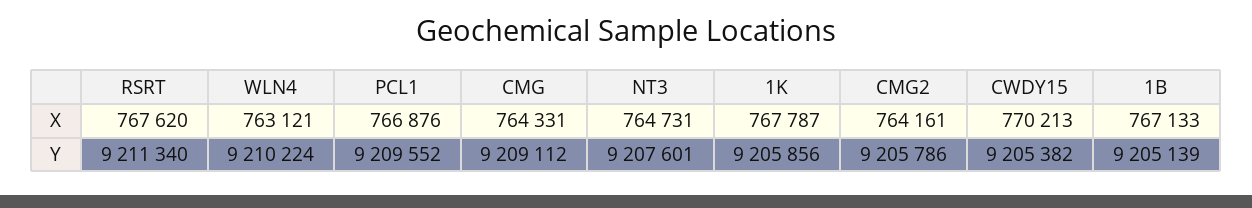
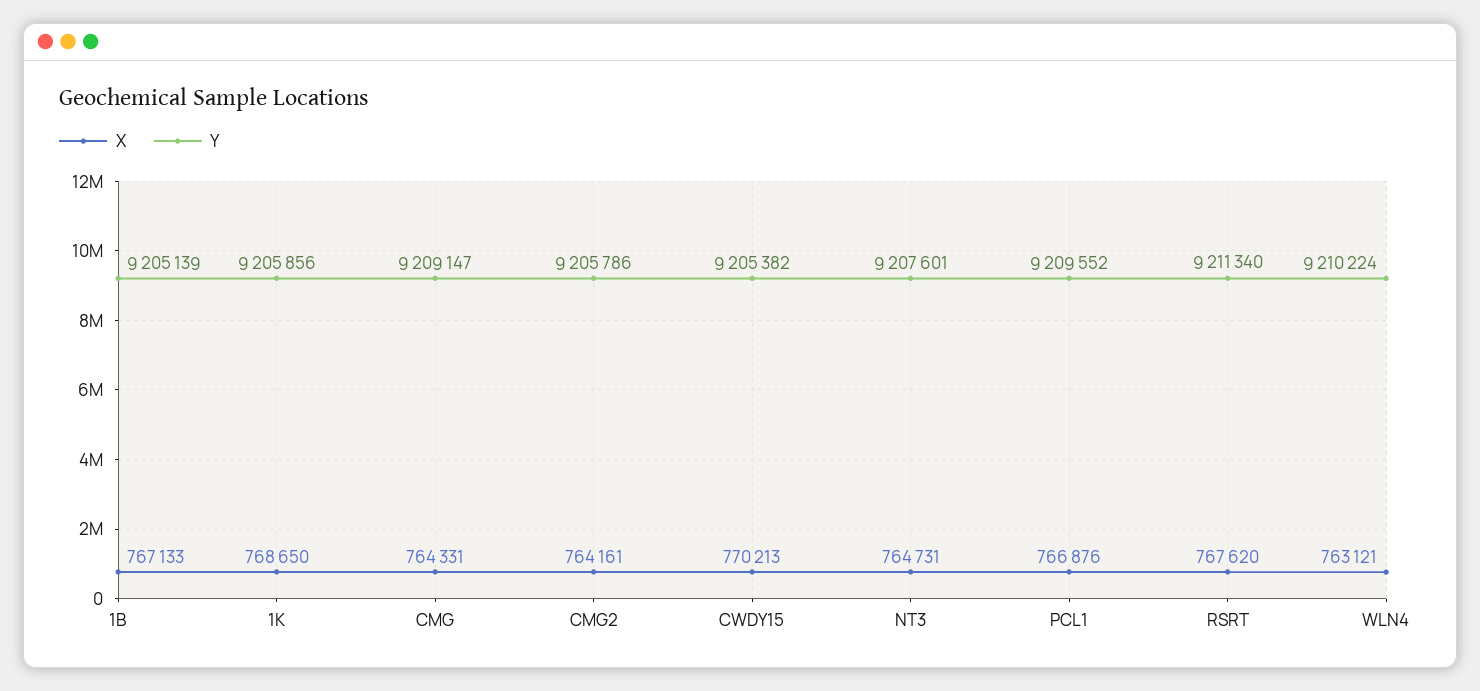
X, 1K: 767787 -> 768650
Y, CMG: 9209112 -> 9209147

